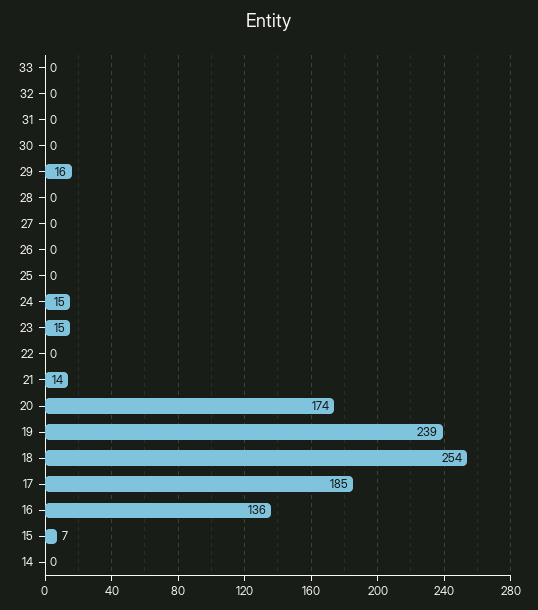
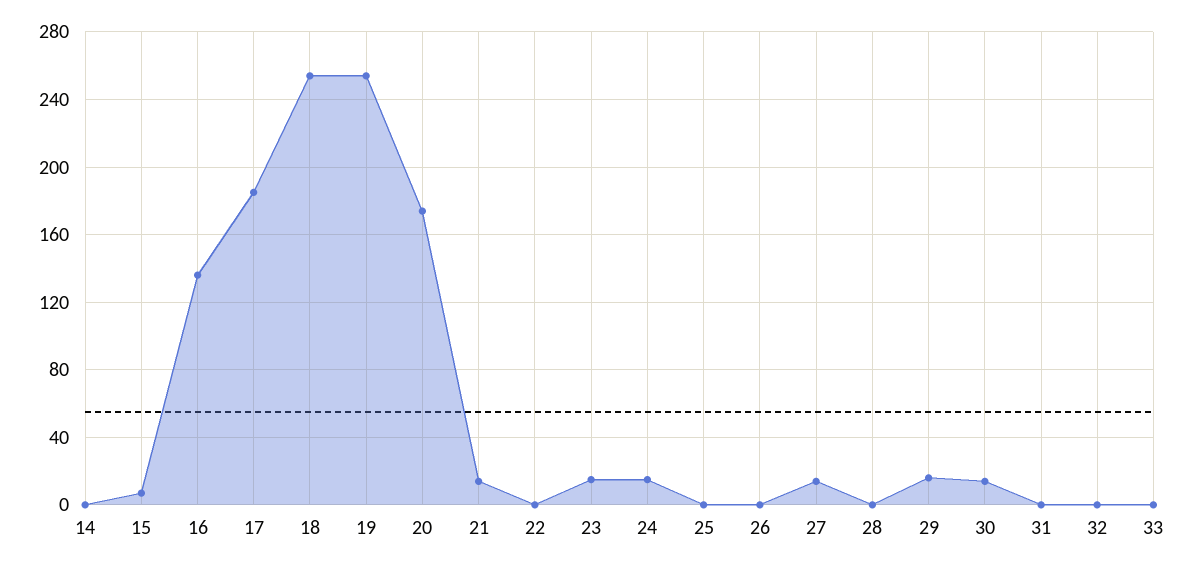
30: 0 -> 15
27: 0 -> 15
19: 239 -> 255

